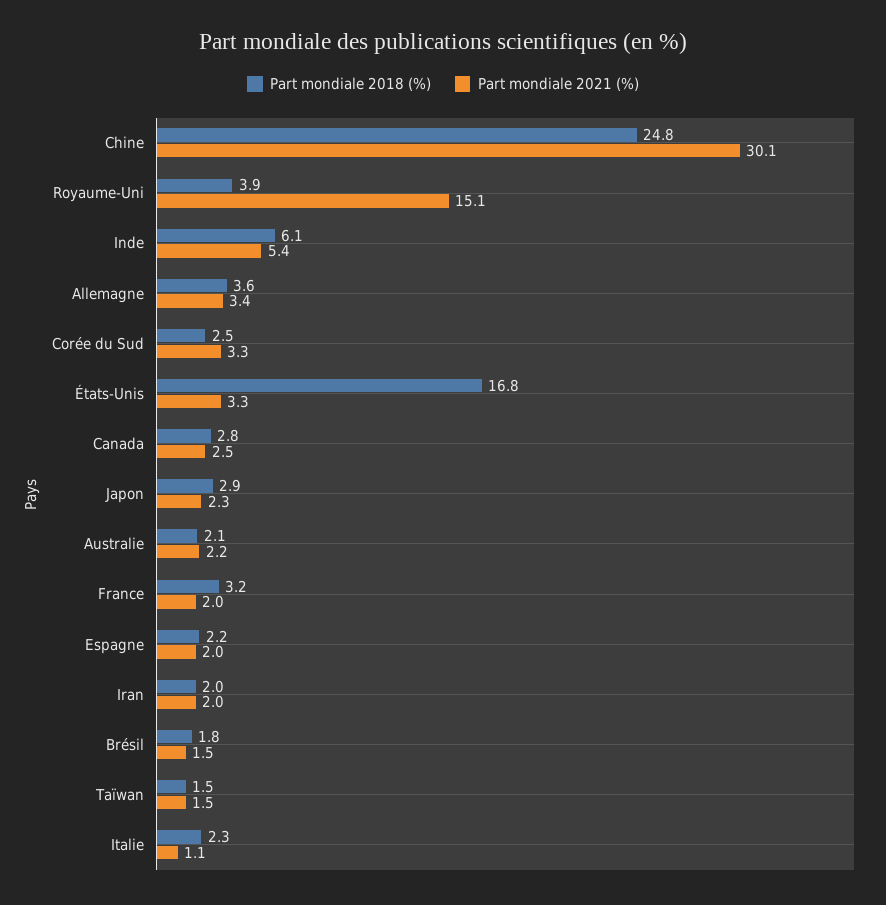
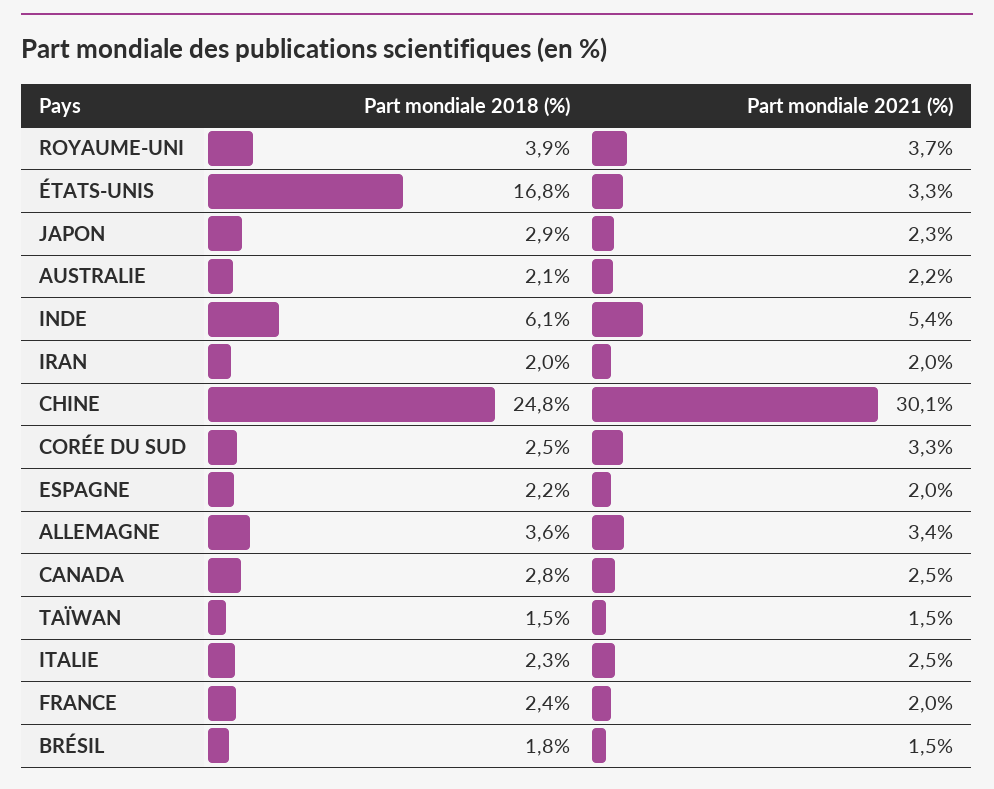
Part mondiale 2021 (%), Royaume-Uni: 15.1 -> 3.7
Part mondiale 2018 (%), France: 3.2 -> 2.4
Part mondiale 2021 (%), Italie: 1.1 -> 2.5

